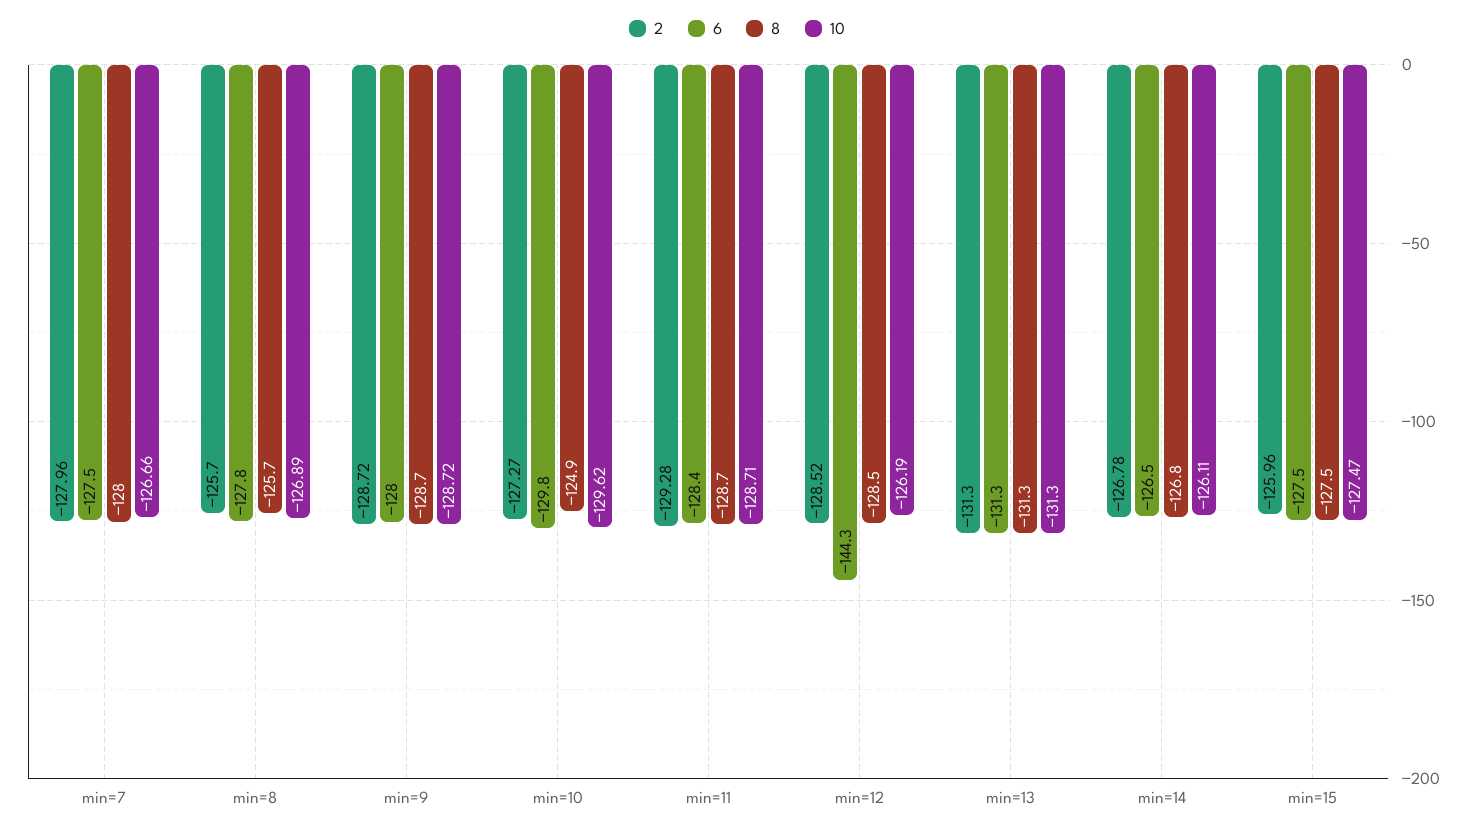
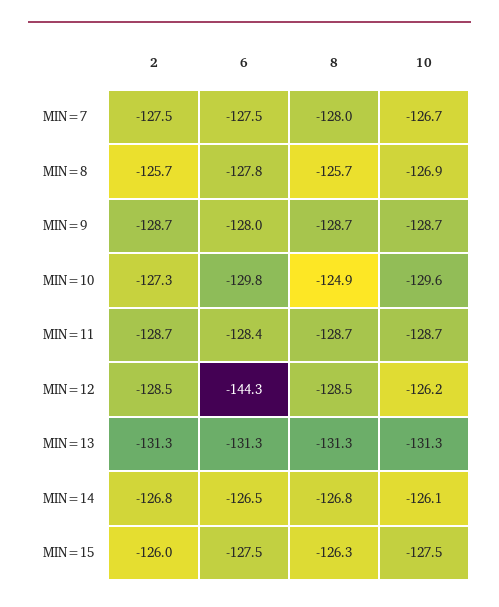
2, min=7: -127.96 -> -127.5
2, min=11: -129.28 -> -128.7
8, min=15: -127.5 -> -126.3

